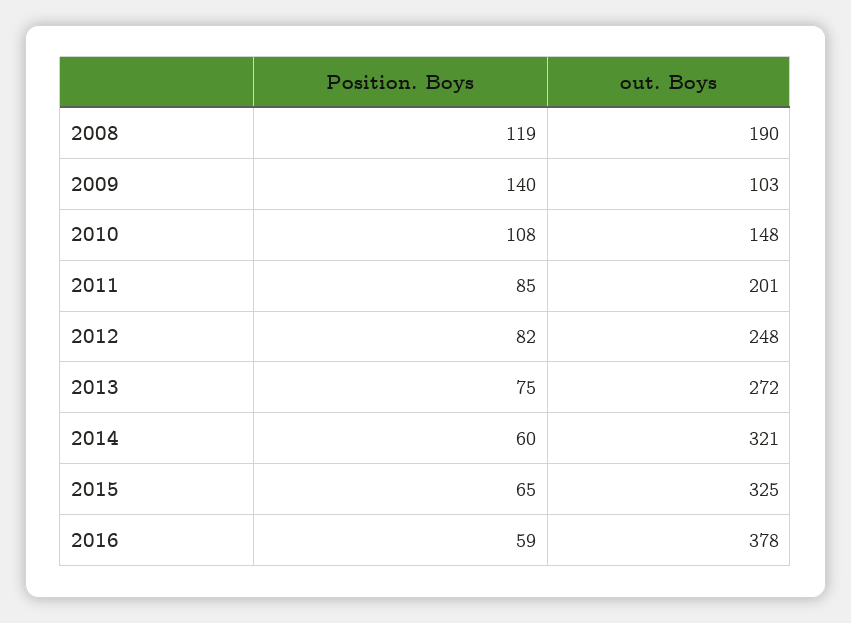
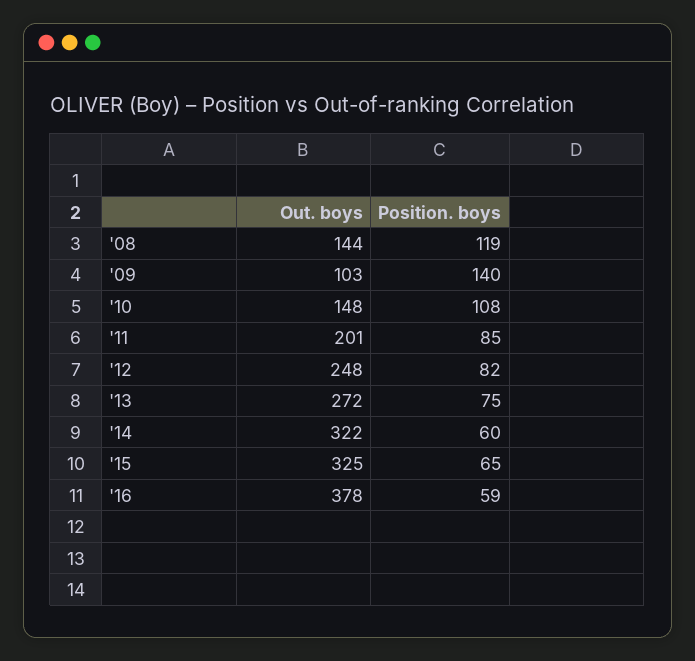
out. Boys, 2008: 190 -> 144
out. Boys, 2014: 321 -> 322

